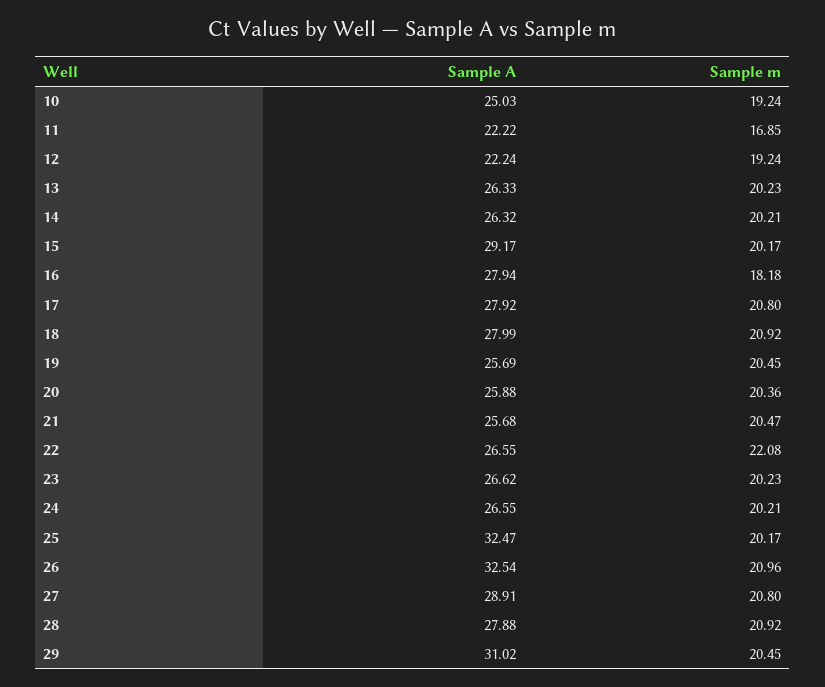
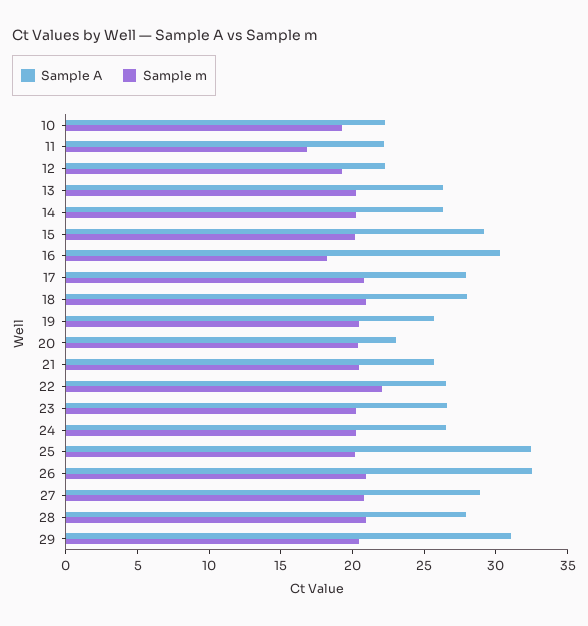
Sample A, 10: 25.03 -> 22
Sample A, 16: 27.94 -> 30
Sample A, 20: 25.88 -> 23

